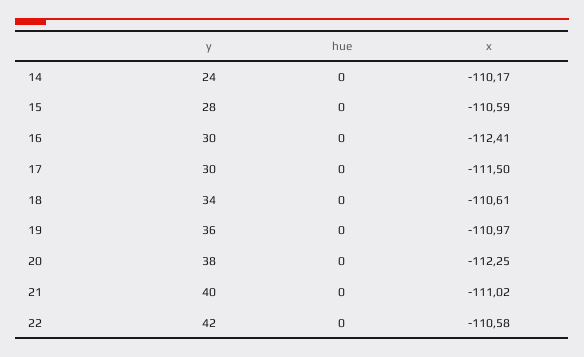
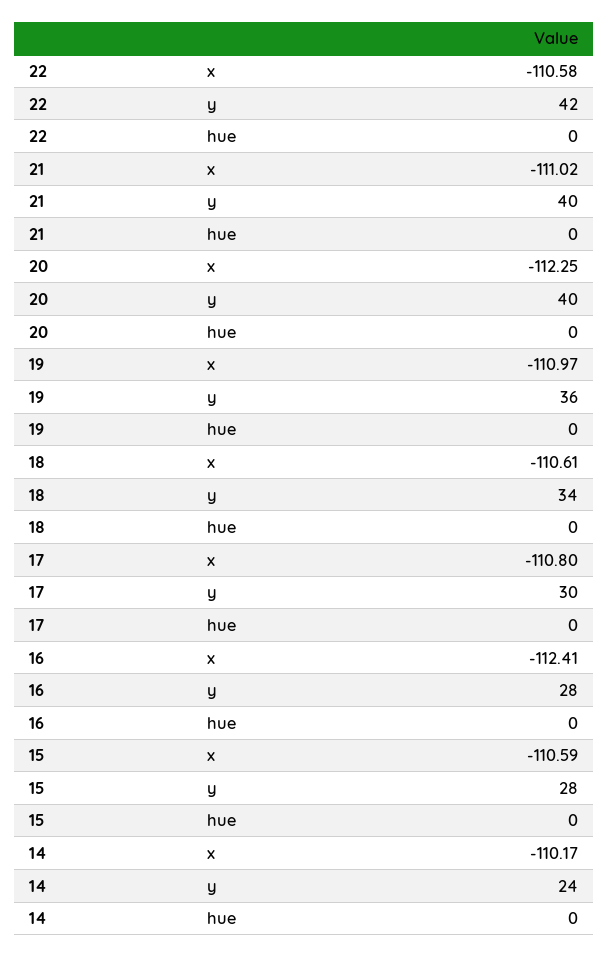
y, 16: 30 -> 28
x, 17: -111.5 -> -110.8
y, 20: 38 -> 40

